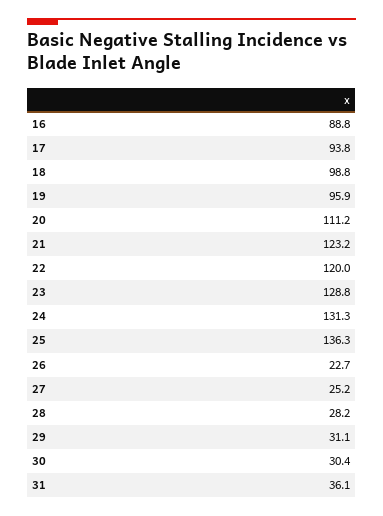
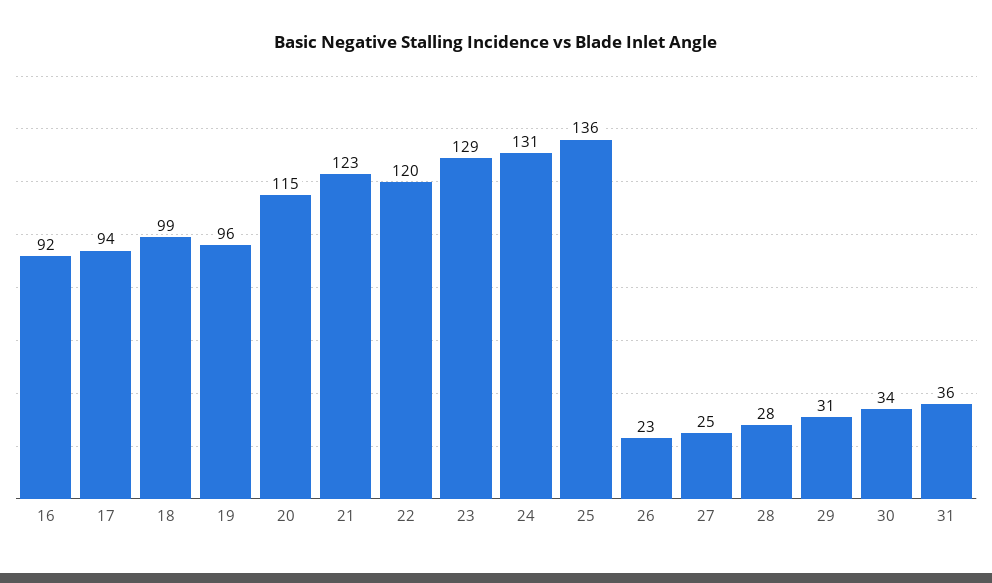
16: 88.8 -> 92
20: 111.2 -> 115
30: 30.4 -> 34

